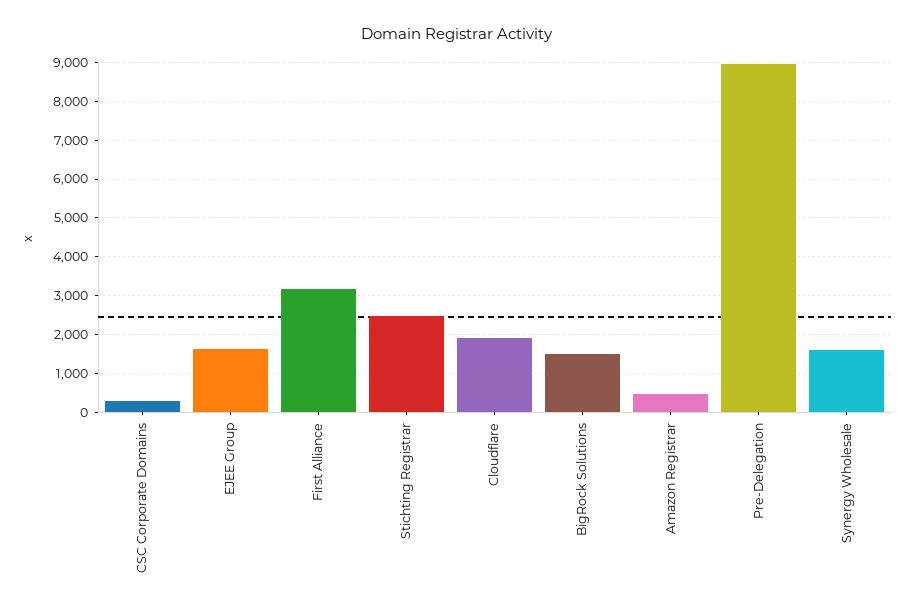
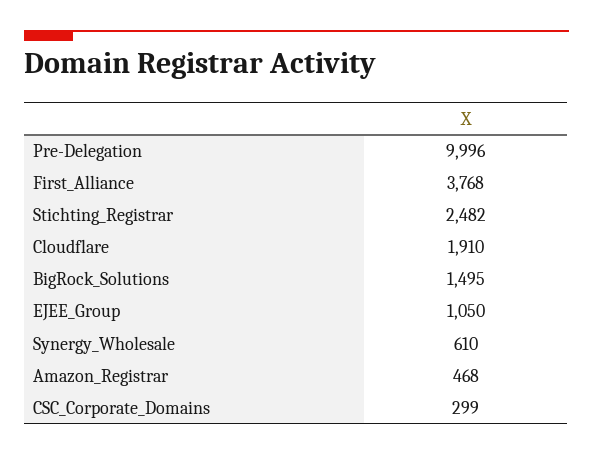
EJEE Group: 1600 -> 1050
First Alliance: 3200 -> 3768
Pre-Delegation: 9000 -> 9996
Synergy Wholesale: 1600 -> 610

